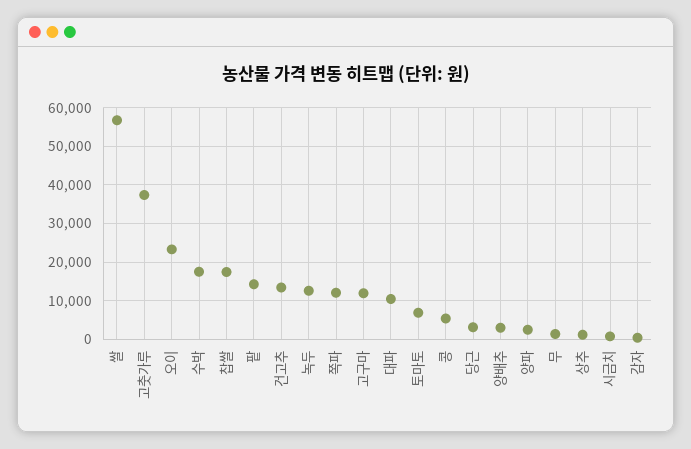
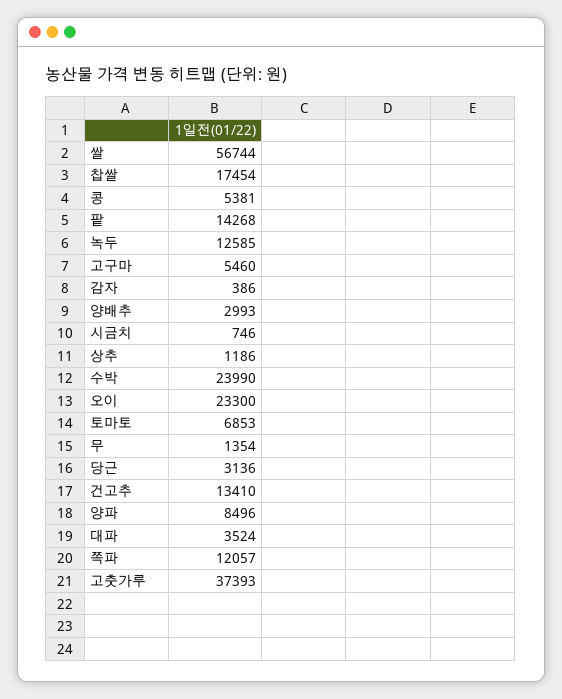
수박: 18000 -> 23990
고구마: 12000 -> 5460
대파: 10000 -> 3524
양파: 2000 -> 8496

